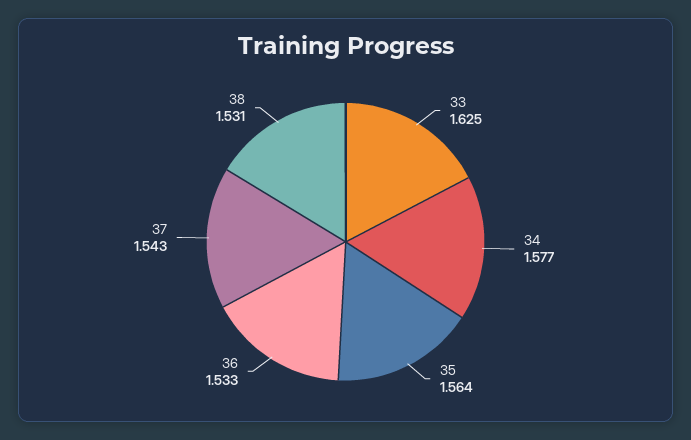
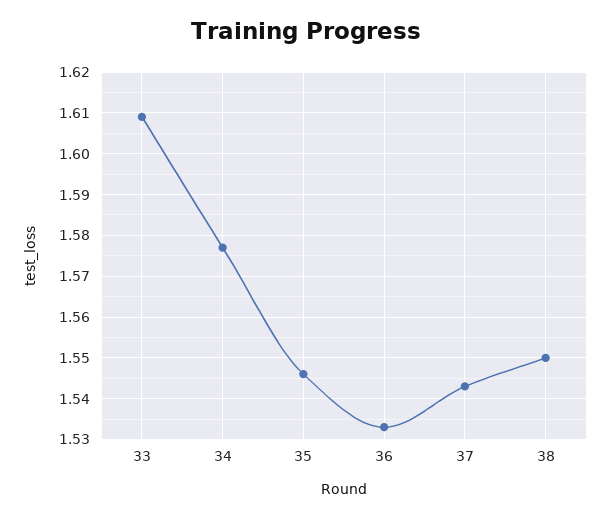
33: 1.625 -> 1.61
35: 1.564 -> 1.545
38: 1.531 -> 1.55

